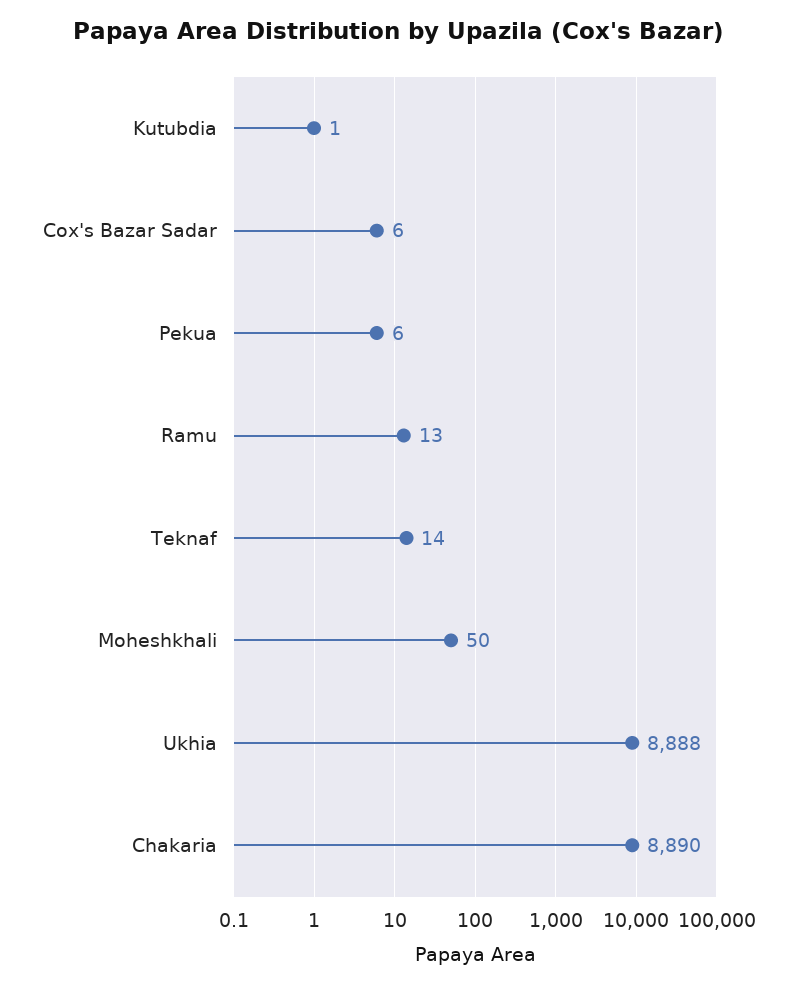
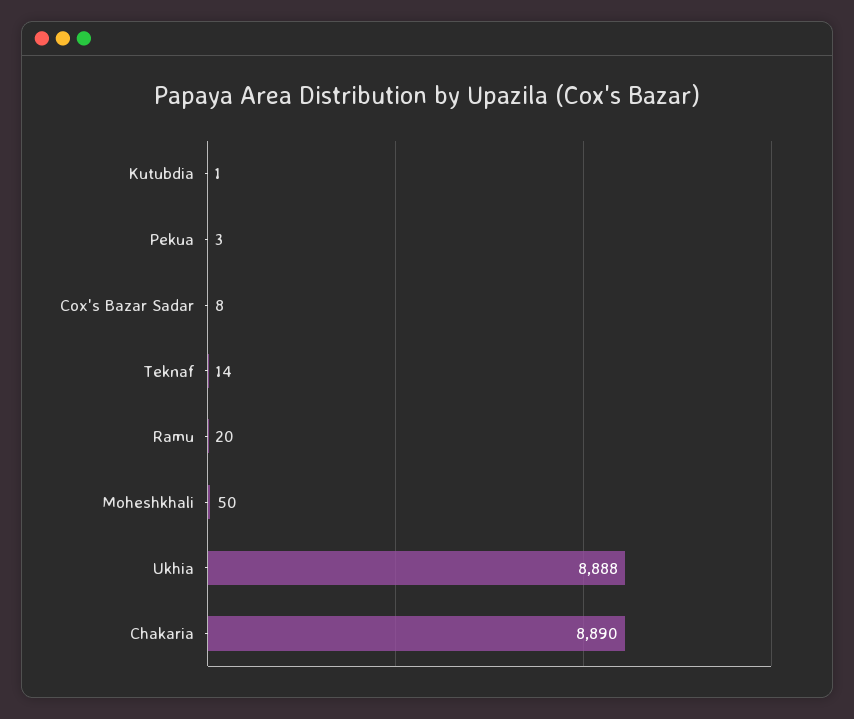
Cox's Bazar Sadar: 6 -> 8
Pekua: 6 -> 3
Ramu: 13 -> 20

